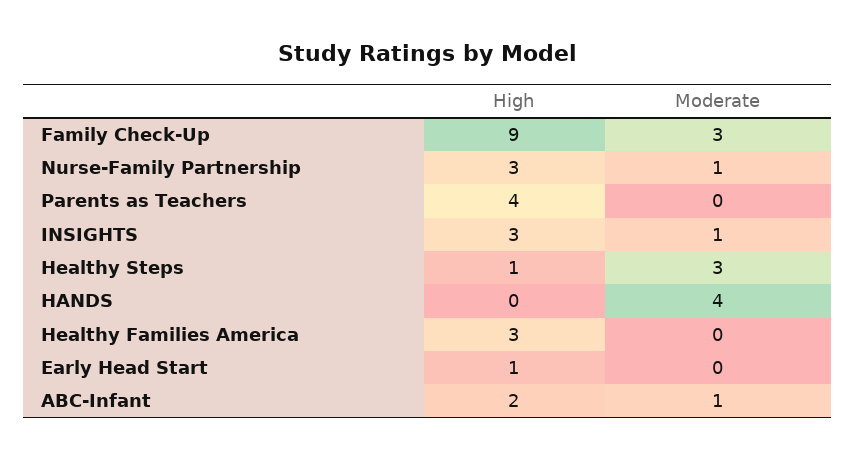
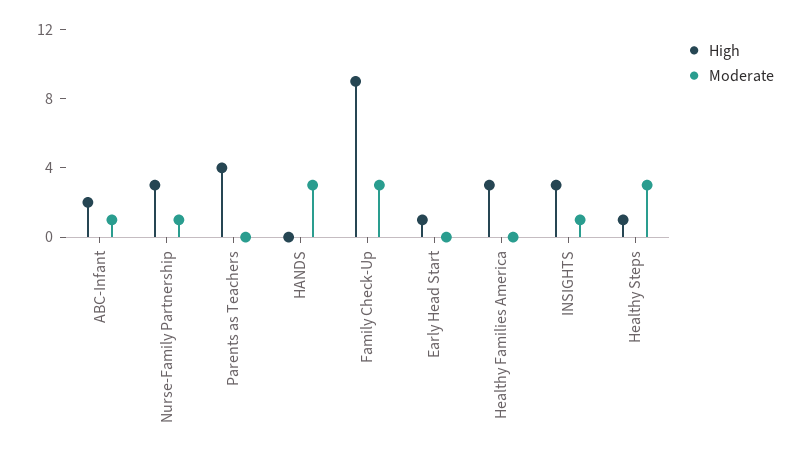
Moderate, HANDS: 4 -> 3

